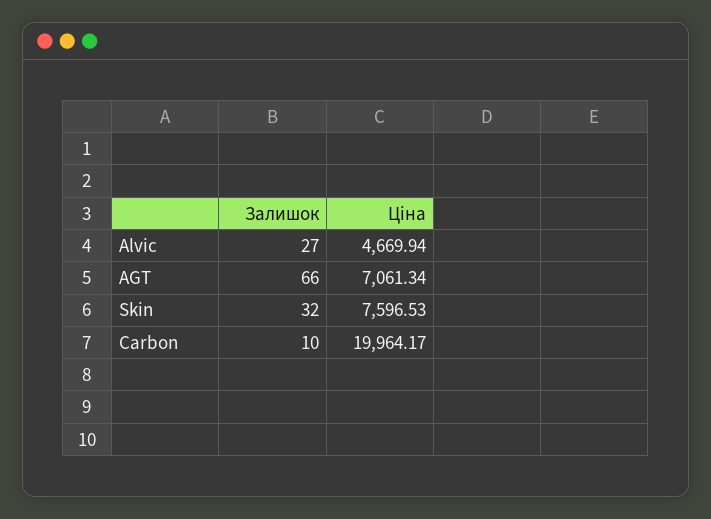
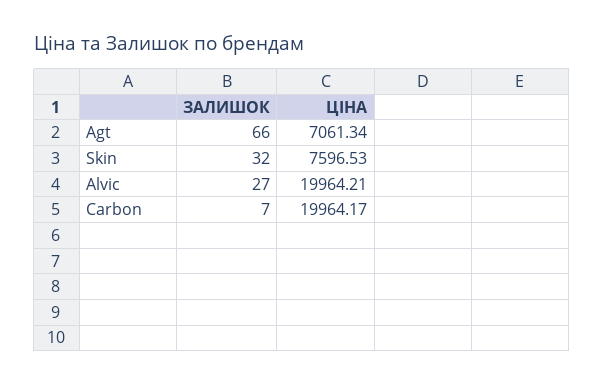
Ціна, Alvic: 4669.94 -> 19964.21
Залишок, Carbon: 10 -> 7

